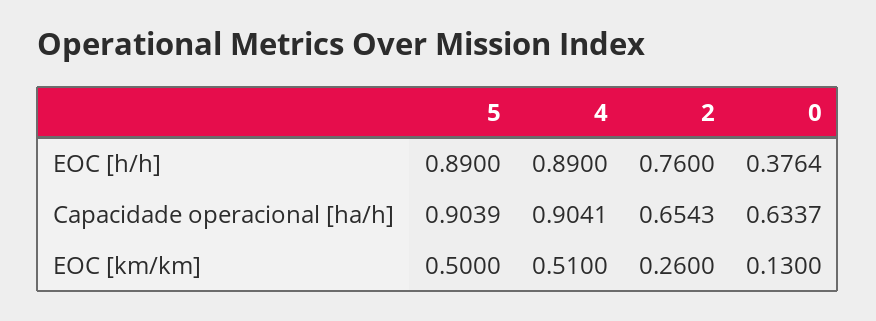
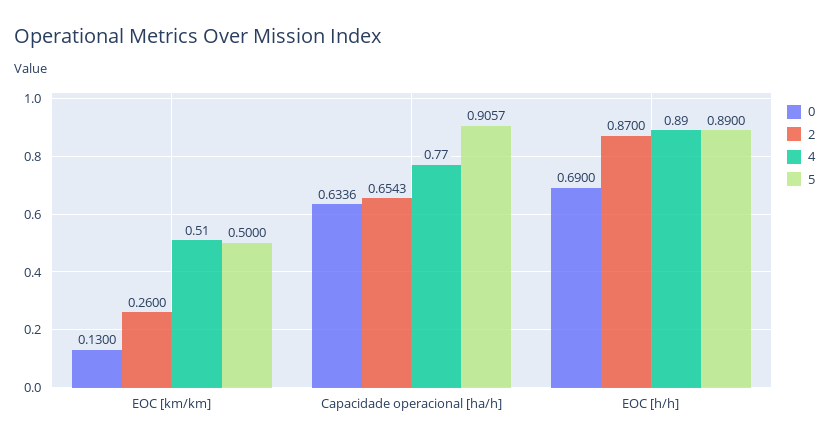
2, EOC [h/h]: 0.76 -> 0.87
0, EOC [h/h]: 0.3764 -> 0.69
5, Capacidade operacional [ha/h]: 0.9039 -> 0.9057
4, Capacidade operacional [ha/h]: 0.9041 -> 0.77
0, Capacidade operacional [ha/h]: 0.6337 -> 0.6336

